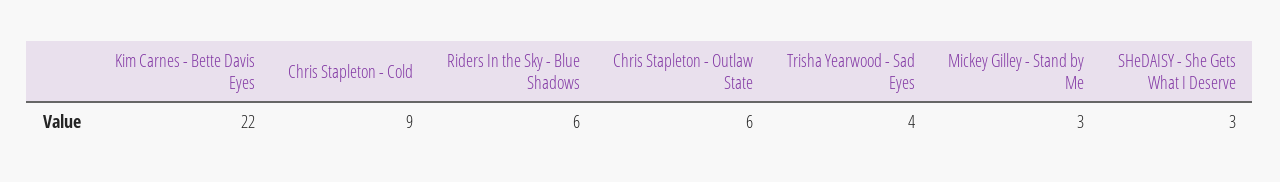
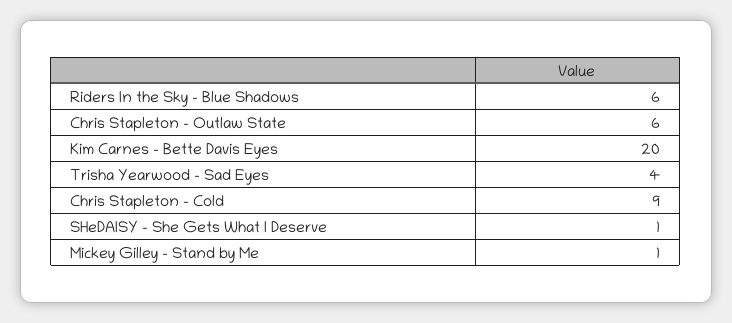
Kim Carnes - Bette Davis Eyes: 22 -> 20
Mickey Gilley - Stand by Me: 3 -> 1
SHeDAISY - She Gets What I Deserve: 3 -> 1

